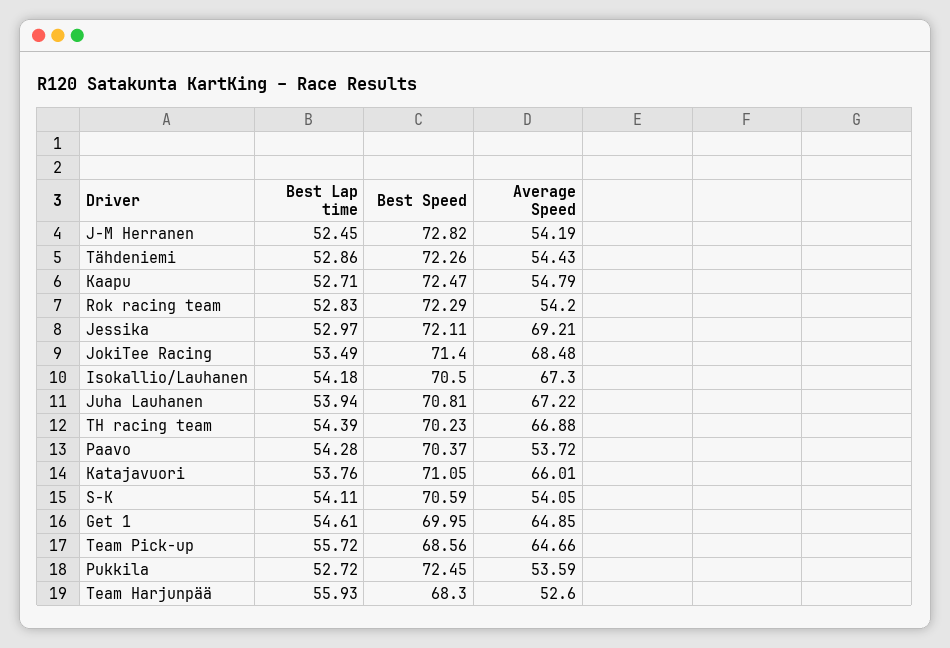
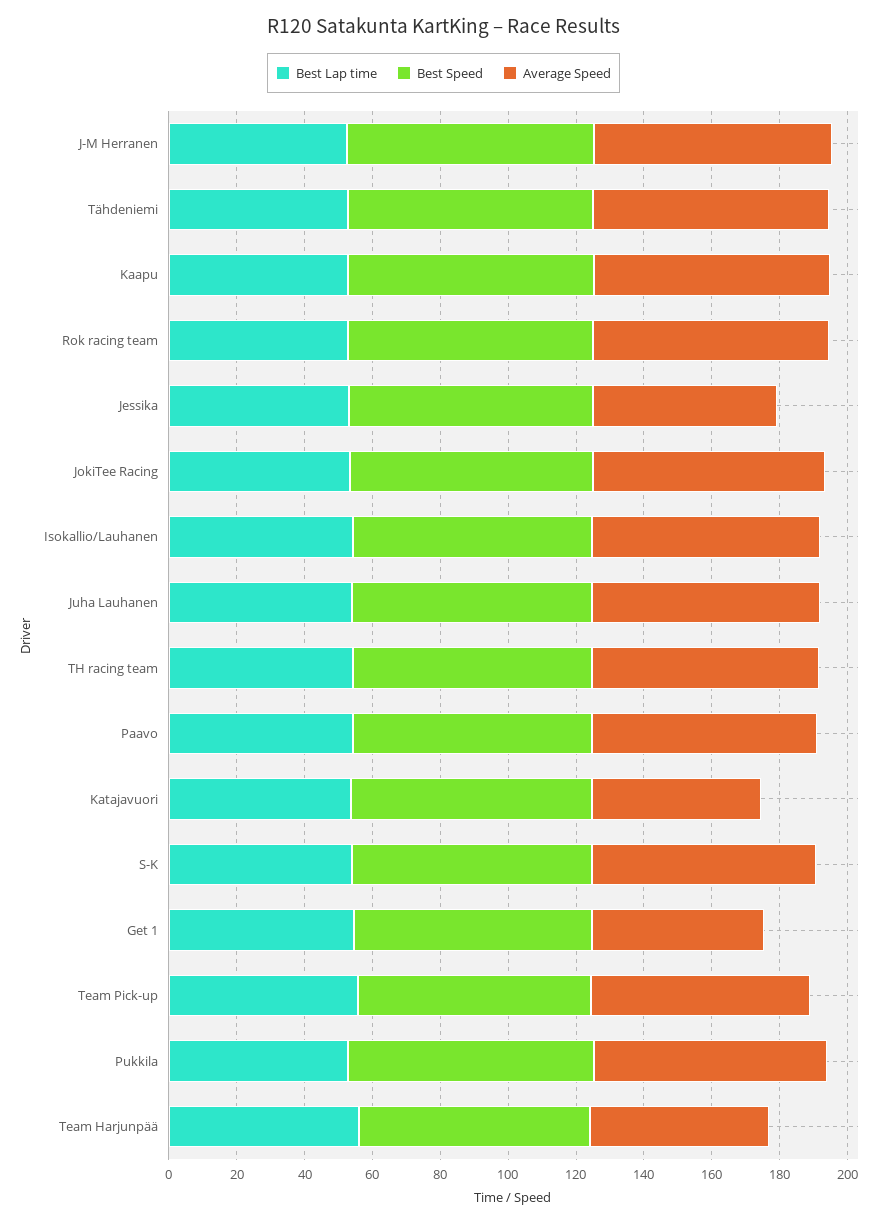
Average Speed, J-M Herranen: 54.19 -> 70
Average Speed, Tähdeniemi: 54.43 -> 70
Average Speed, Kaapu: 54.79 -> 70
Average Speed, Rok racing team: 54.2 -> 70
Average Speed, Jessika: 69.21 -> 55
Average Speed, Paavo: 53.72 -> 65
Average Speed, Katajavuori: 66.01 -> 50
Average Speed, S-K: 54.05 -> 65
Average Speed, Get 1: 64.85 -> 50
Average Speed, Pukkila: 53.59 -> 70

